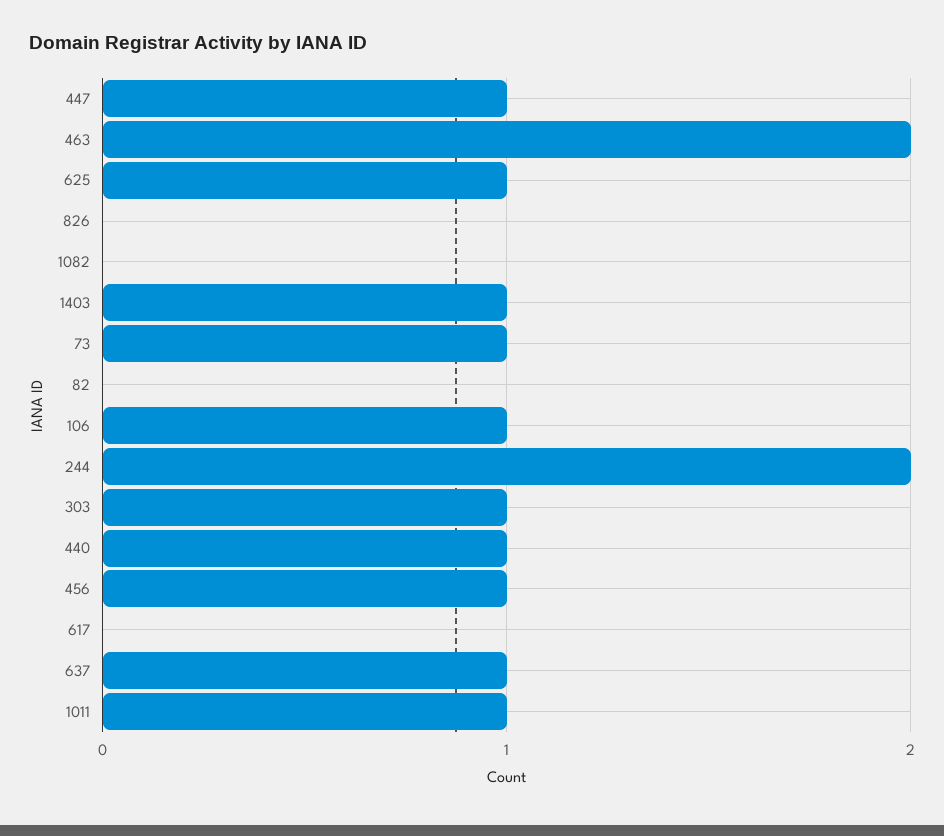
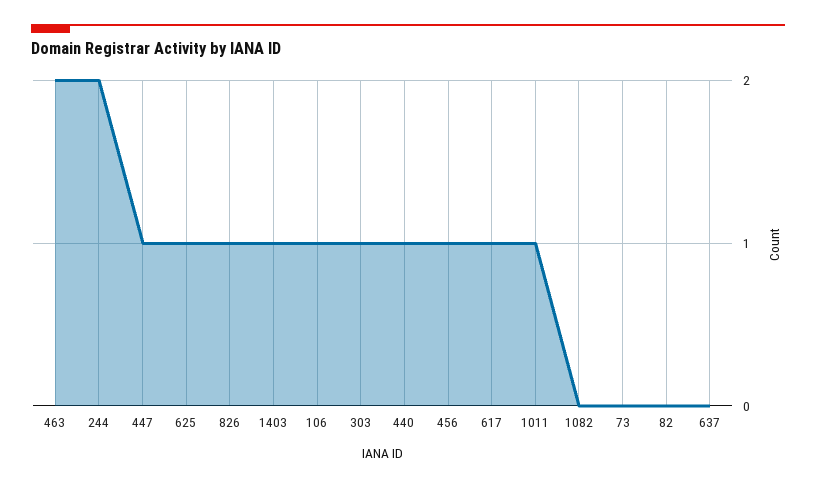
826: 0 -> 1
73: 1 -> 0
617: 0 -> 1
637: 1 -> 0

